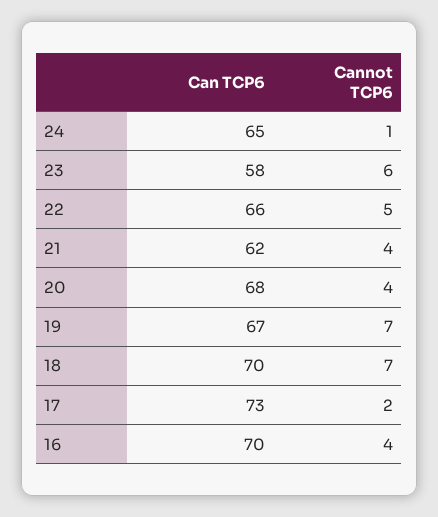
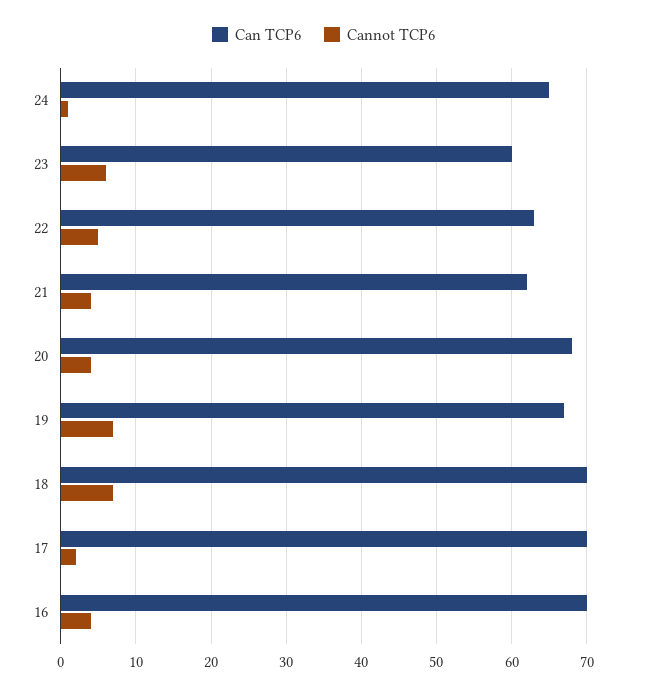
Can TCP6, 23: 58 -> 60
Can TCP6, 22: 66 -> 63
Can TCP6, 17: 73 -> 70

